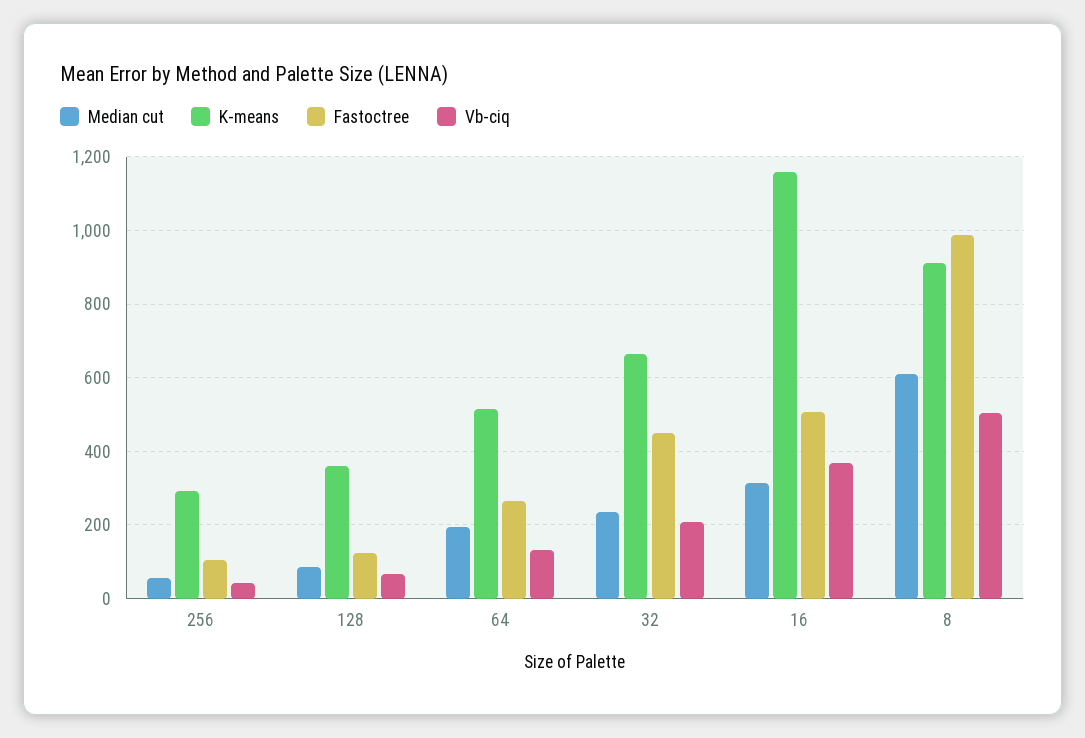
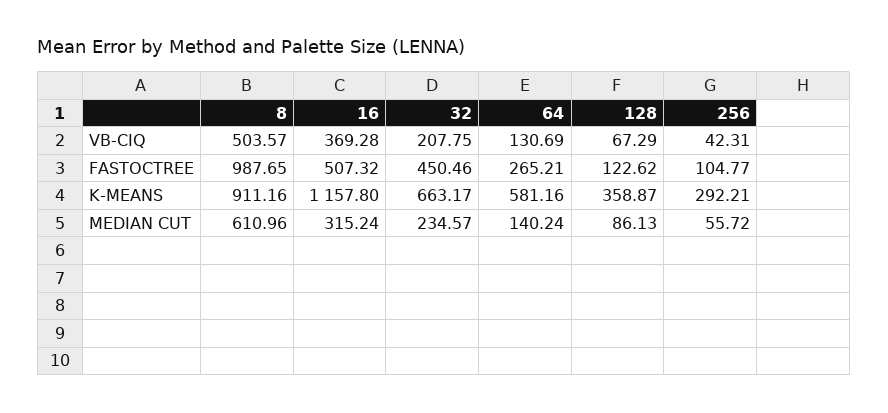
Median cut, 64: 200 -> 140.24
K-means, 64: 520 -> 581.16

